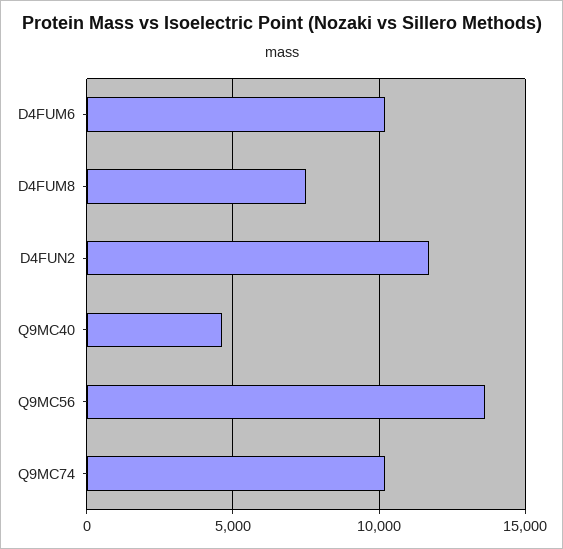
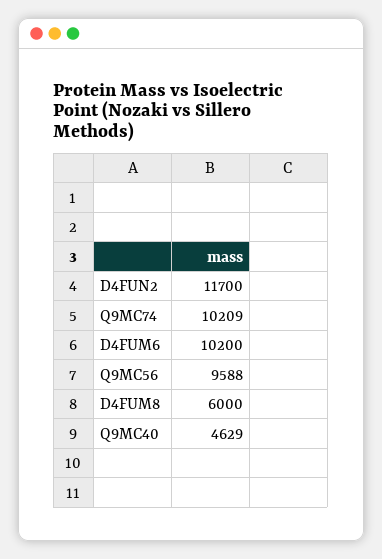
D4FUM8: 7500 -> 6000
Q9MC56: 13500 -> 9588

